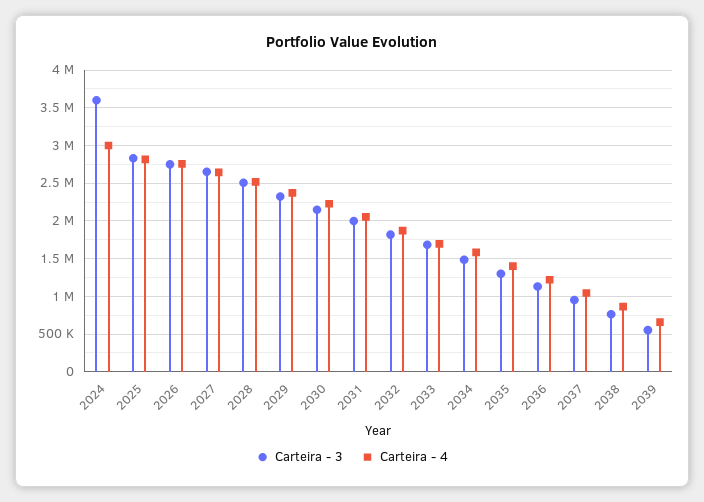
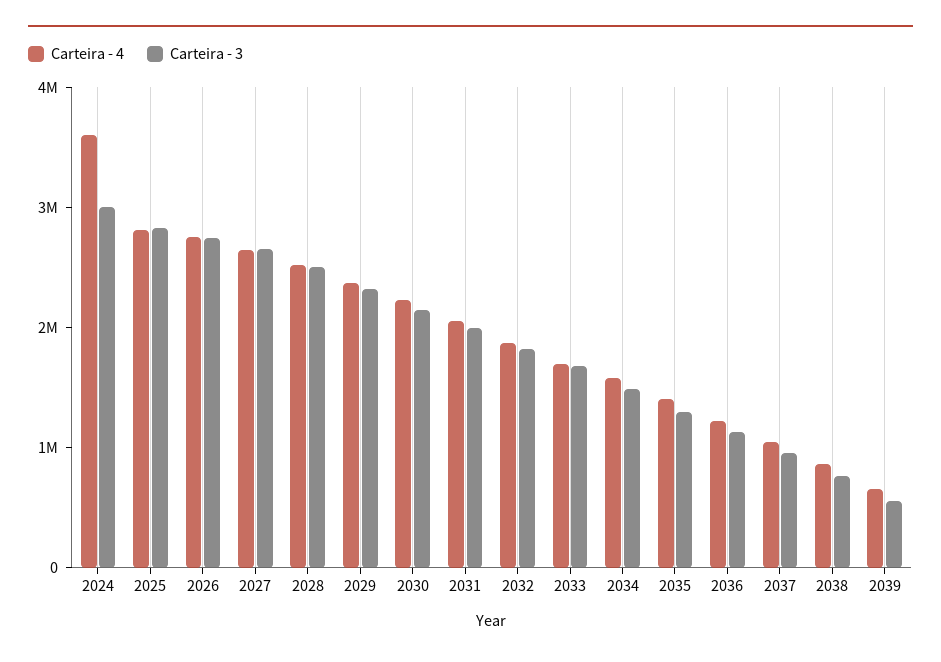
Carteira - 3, 2024: 3600000 -> 3000000
Carteira - 4, 2024: 3000000 -> 3600000

